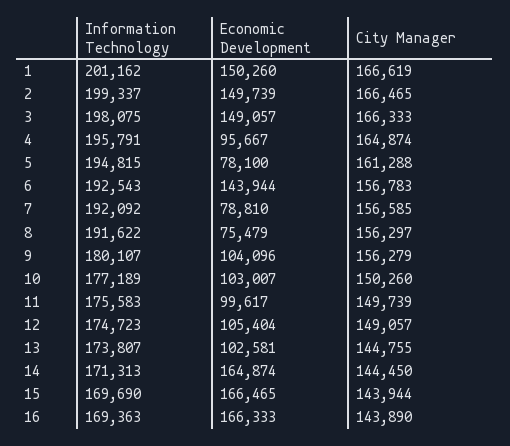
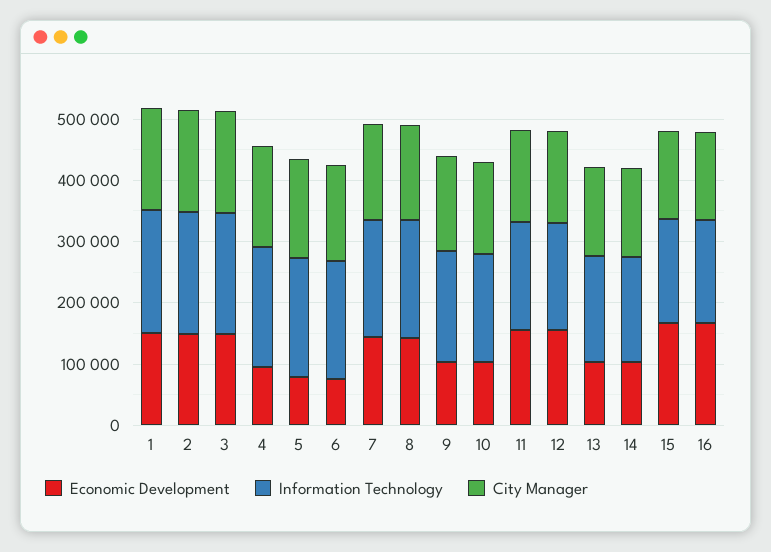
Economic Development, 6: 143944 -> 80000
Economic Development, 7: 78810 -> 140000
Economic Development, 8: 75479 -> 140000
Economic Development, 11: 99617 -> 160000
Economic Development, 12: 105404 -> 160000
Economic Development, 14: 164874 -> 100000

